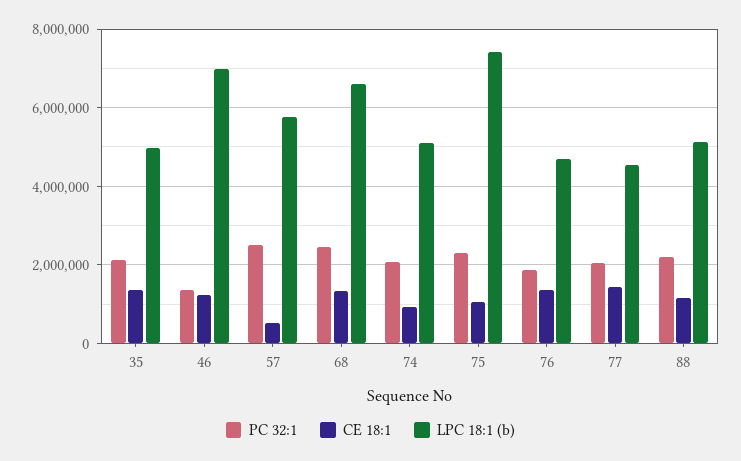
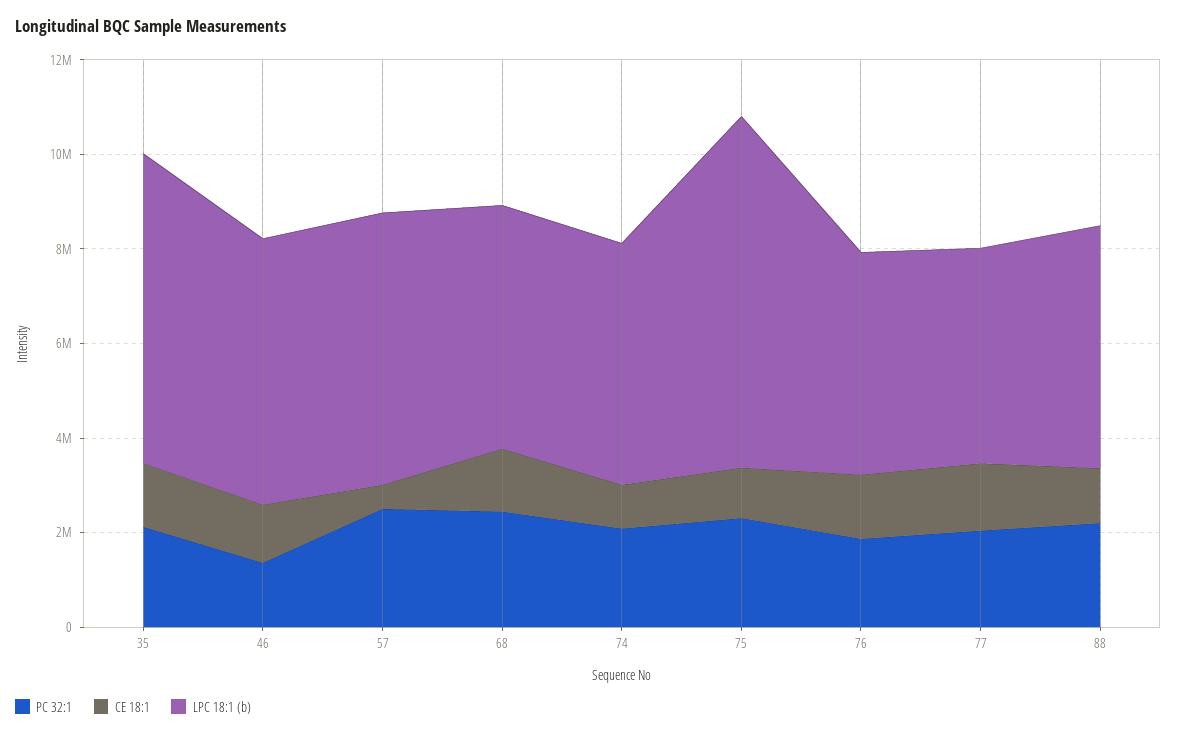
LPC 18:1 (b), 35: 5000000 -> 6500000
LPC 18:1 (b), 46: 7000000 -> 5500000
LPC 18:1 (b), 68: 6600000 -> 5000000

